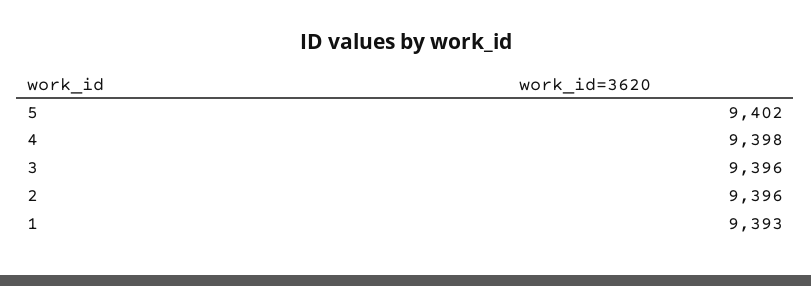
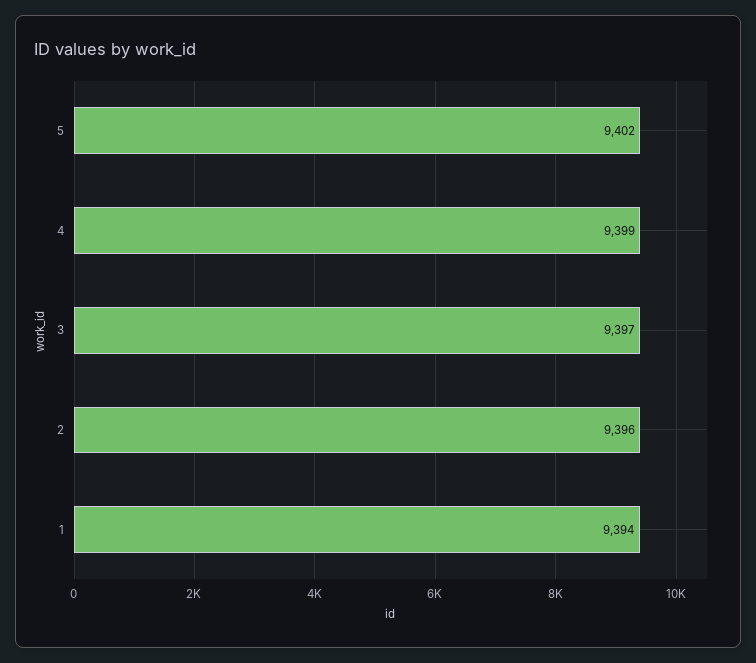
4: 9398 -> 9399
3: 9396 -> 9397
1: 9393 -> 9394

